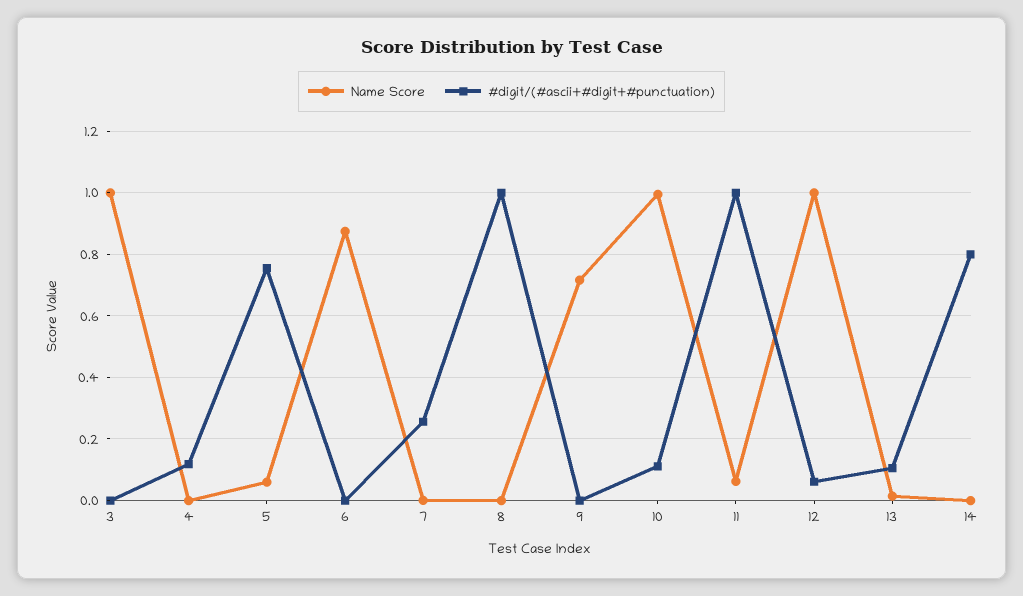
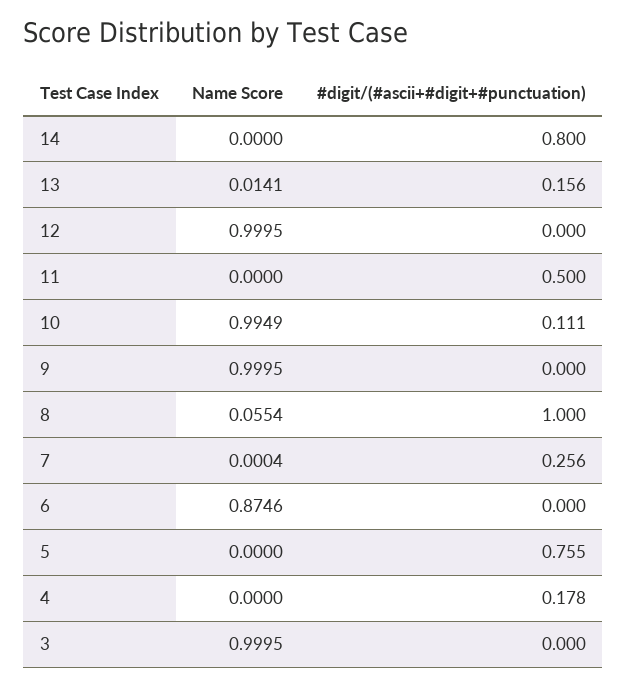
#digit/(#ascii+#digit+#punctuation), 4: 0.12 -> 0.178
Name Score, 5: 0.06 -> 0
Name Score, 8: 0 -> 0.0554
Name Score, 9: 0.72 -> 0.9995
Name Score, 11: 0.06 -> 0
#digit/(#ascii+#digit+#punctuation), 11: 1 -> 0.5
#digit/(#ascii+#digit+#punctuation), 12: 0.06 -> 0
#digit/(#ascii+#digit+#punctuation), 13: 0.1 -> 0.156

